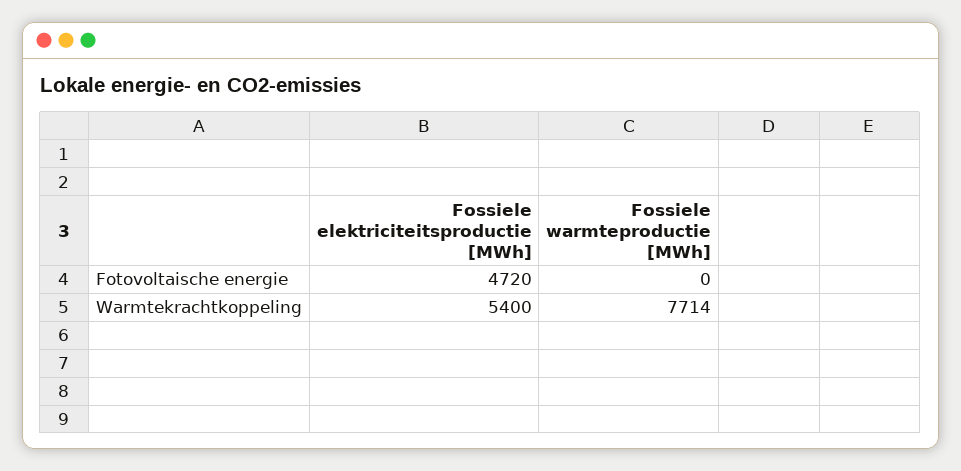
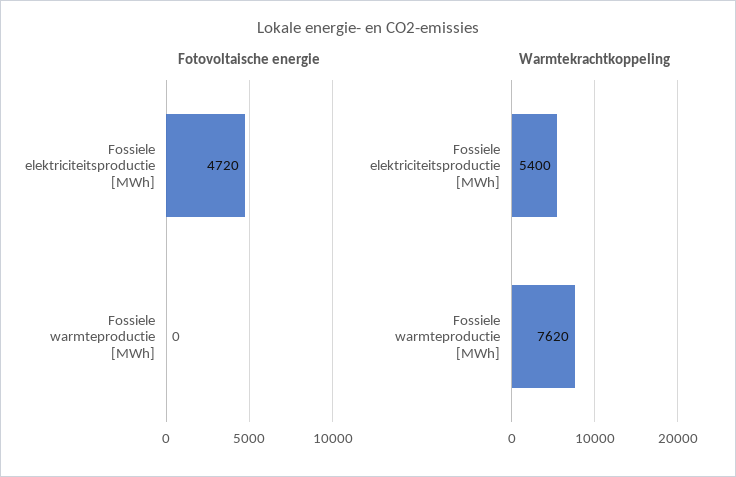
Warmtekrachtkoppeling, Fossiele warmteproductie [MWh]: 7714 -> 7620

